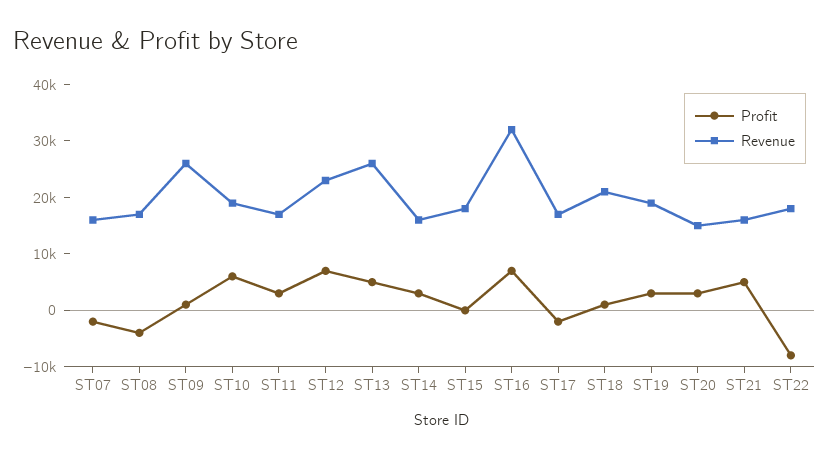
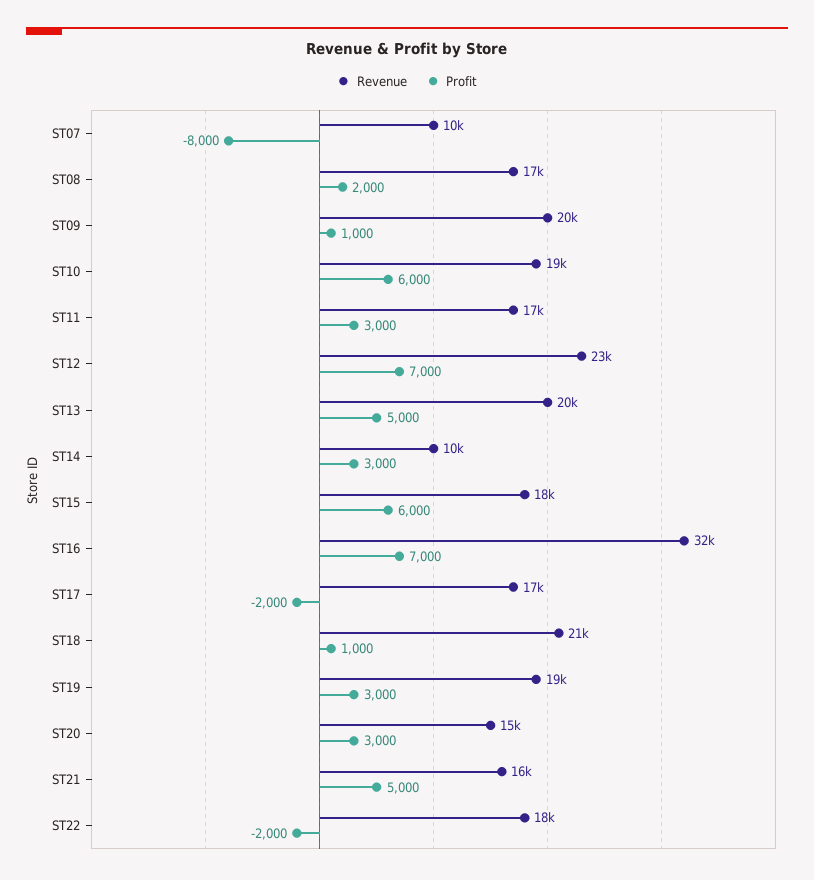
Profit, ST07: -2000 -> -8000
Revenue, ST07: 16000 -> 10000
Profit, ST08: -4000 -> 2000
Revenue, ST09: 26000 -> 20000
Revenue, ST13: 26000 -> 20000
Revenue, ST14: 16000 -> 10000
Profit, ST15: 0 -> 6000
Profit, ST22: -8000 -> -2000

